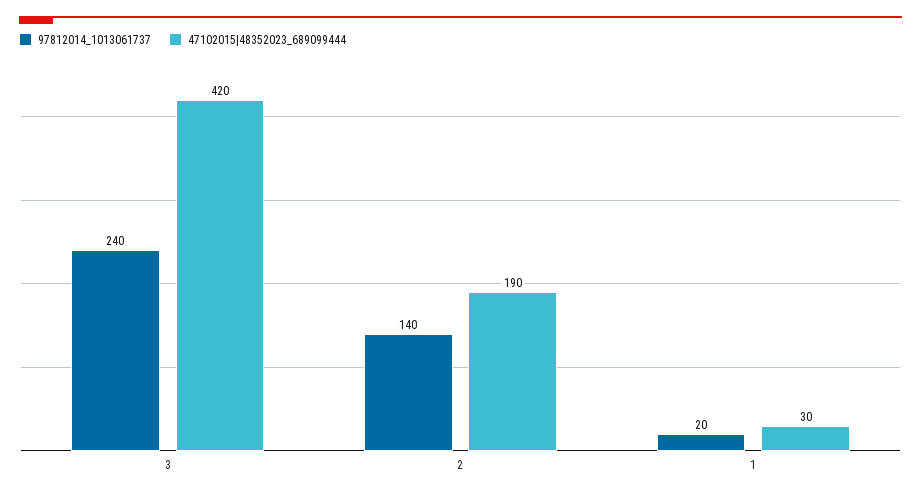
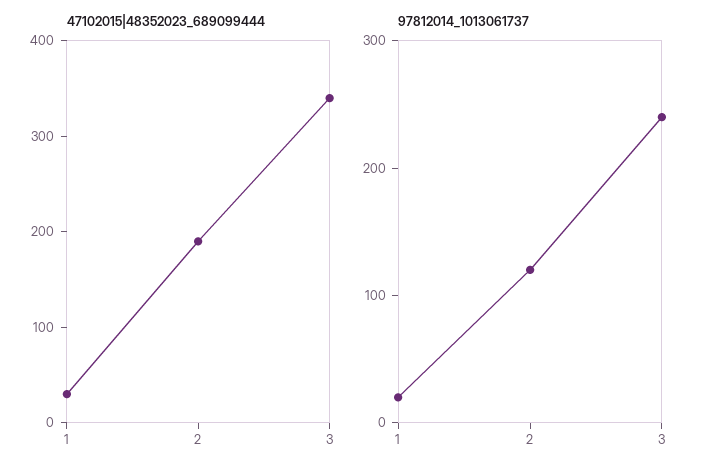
47102015|48352023_689099444, 3: 420 -> 340
97812014_1013061737, 2: 140 -> 120

